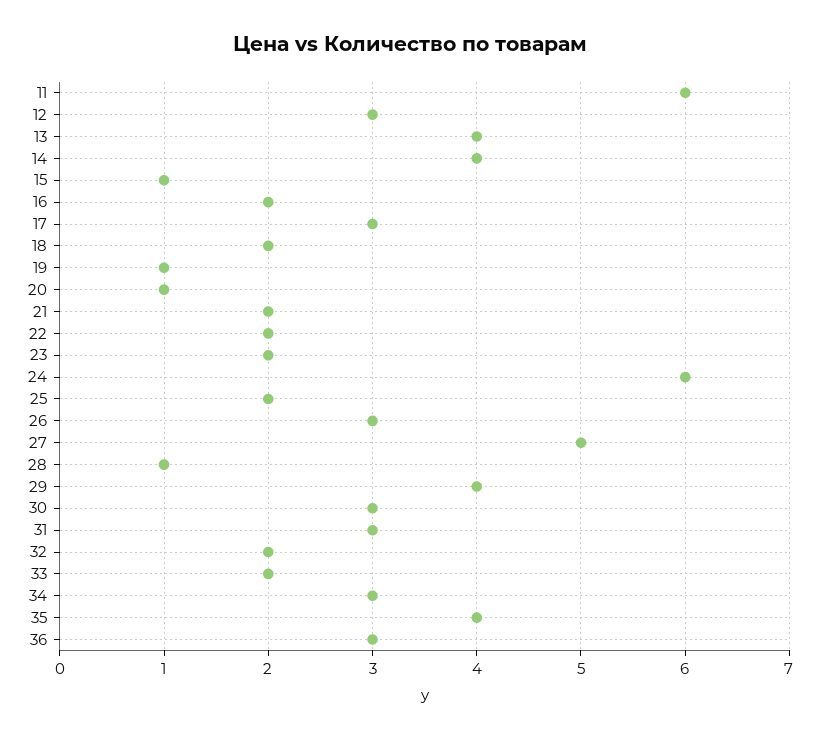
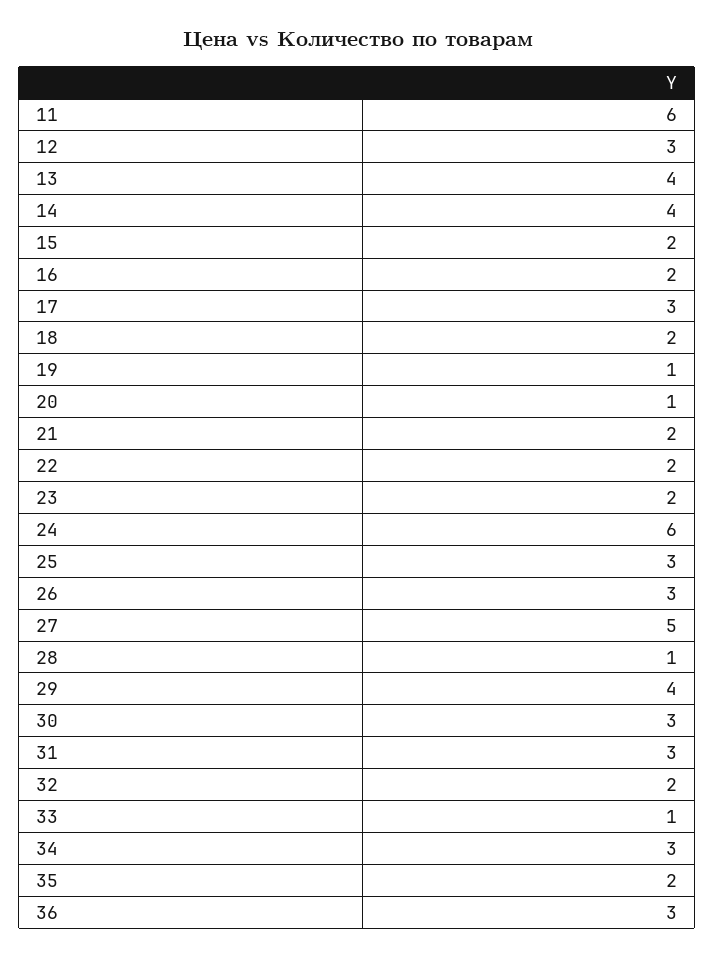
15: 1 -> 2
25: 2 -> 3
33: 2 -> 1
35: 4 -> 2

